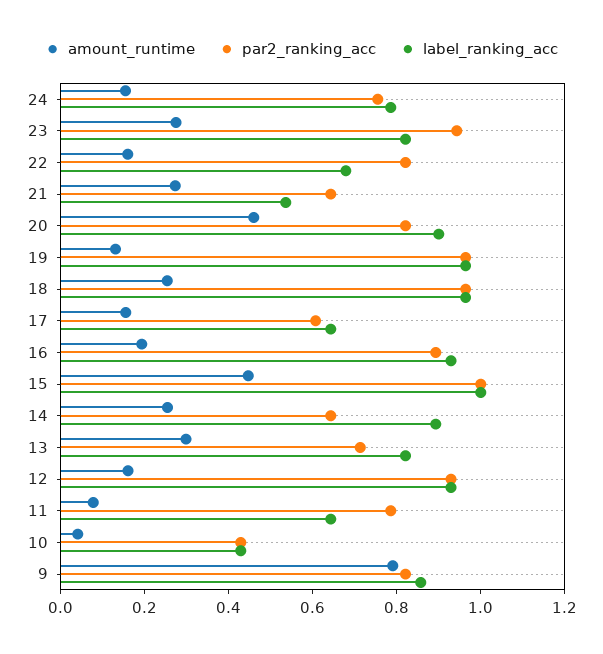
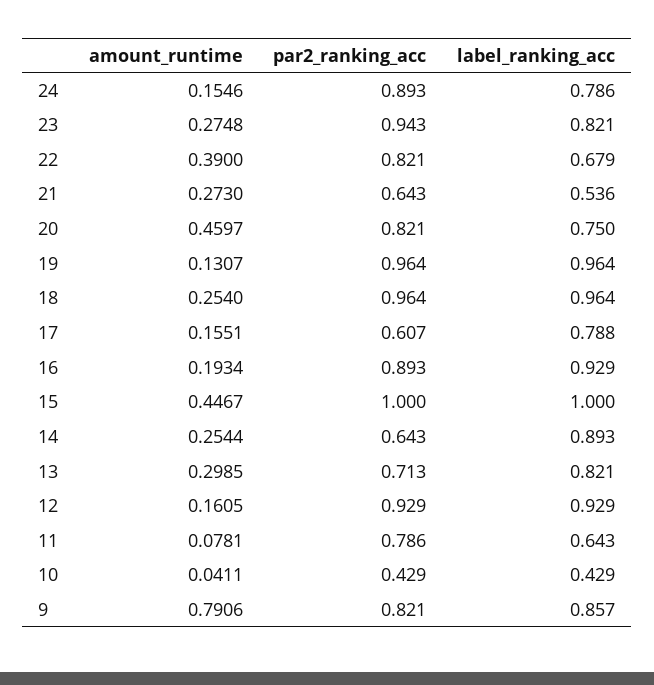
par2_ranking_acc, 24: 0.75 -> 0.893
amount_runtime, 22: 0.15 -> 0.39
label_ranking_acc, 20: 0.9 -> 0.75
label_ranking_acc, 17: 0.65 -> 0.788

